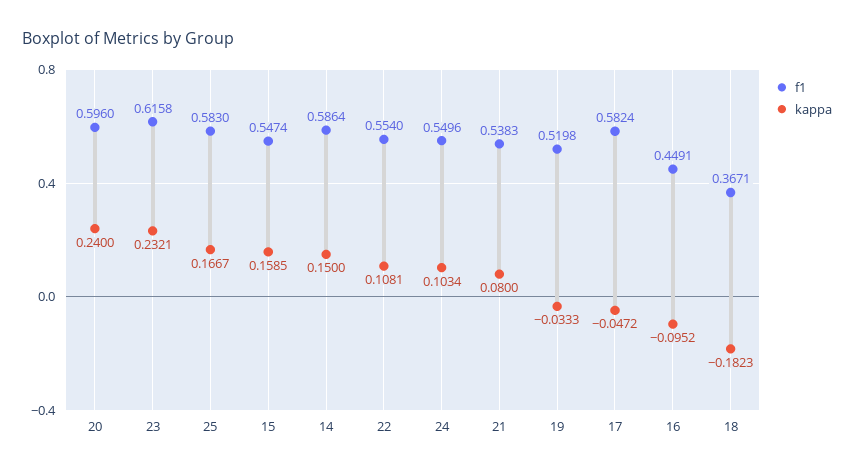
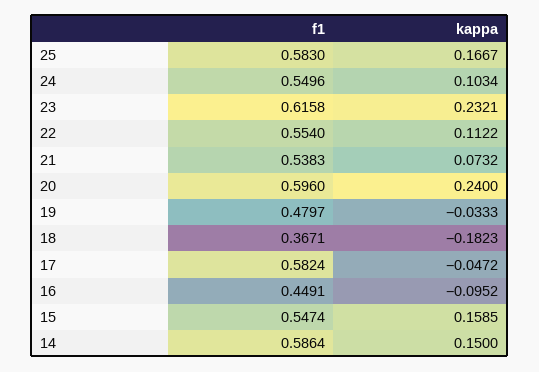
kappa, 22: 0.1081 -> 0.1122
kappa, 21: 0.08 -> 0.0732
f1, 19: 0.5198 -> 0.4797

